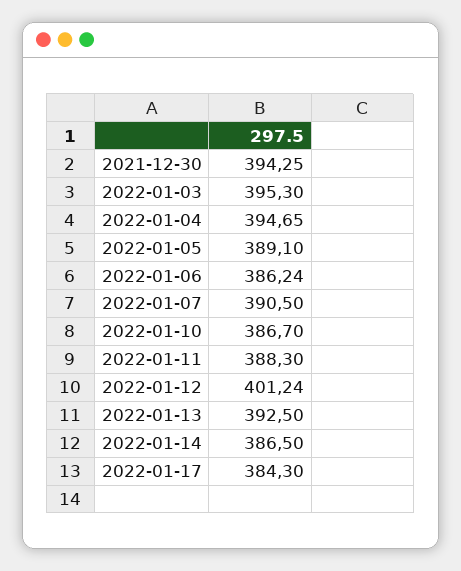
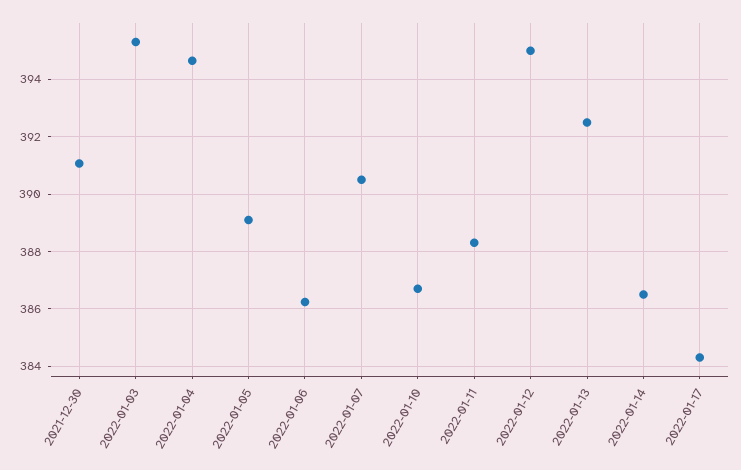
2021-12-30: 394.25 -> 391
2022-01-12: 401.24 -> 395

